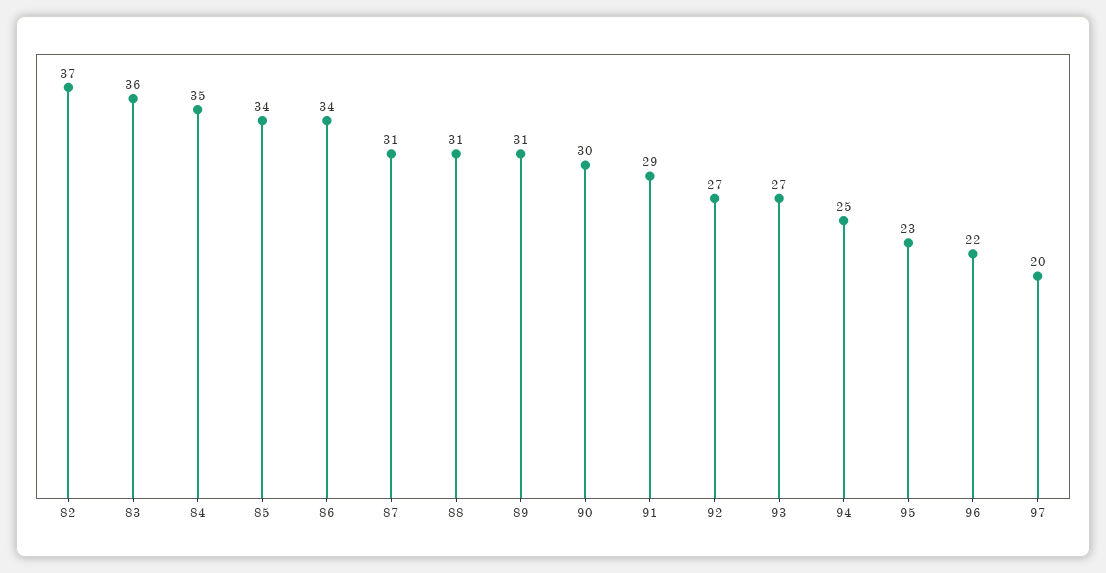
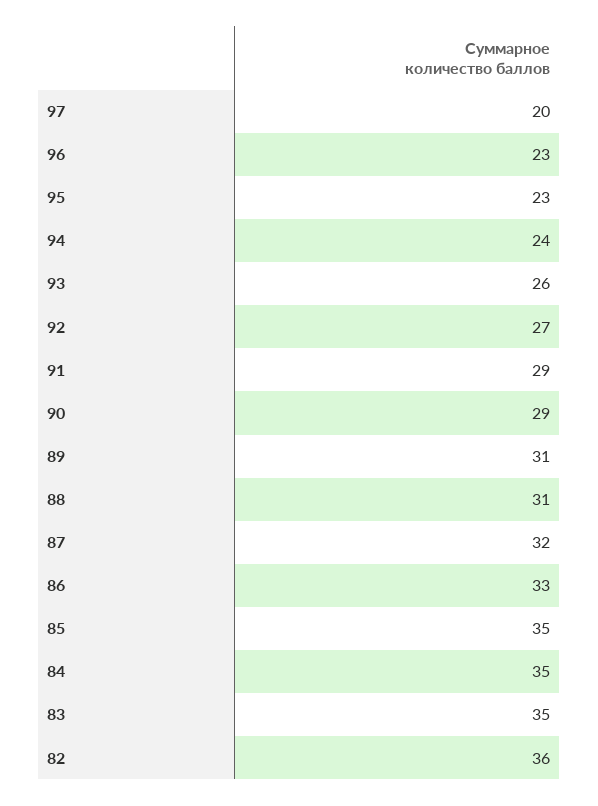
82: 37 -> 36
83: 36 -> 35
85: 34 -> 35
86: 34 -> 33
87: 31 -> 32
90: 30 -> 29
93: 27 -> 26
94: 25 -> 24
96: 22 -> 23

